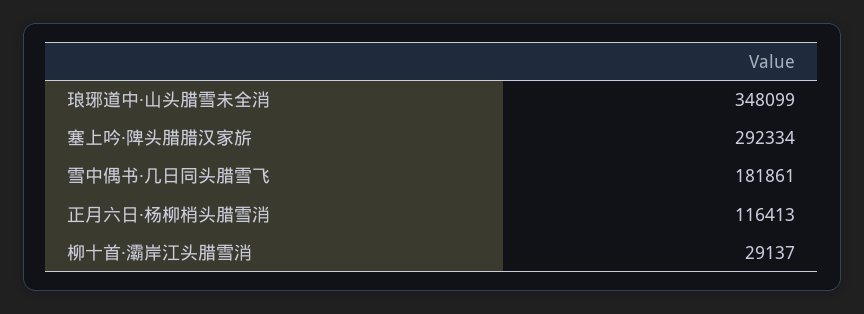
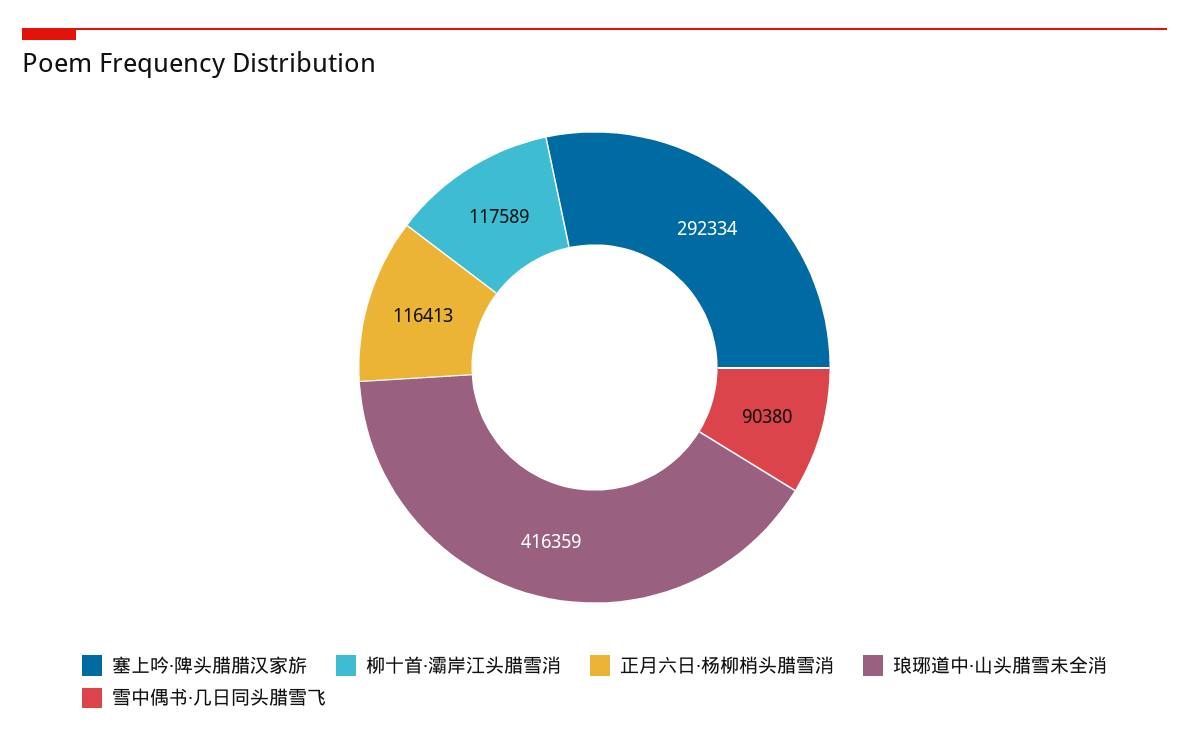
琅琊道中·山头腊雪未全消: 348099 -> 416359
雪中偶书·几日同头腊雪飞: 181861 -> 90380
柳十首·灞岸江头腊雪消: 29137 -> 117589

